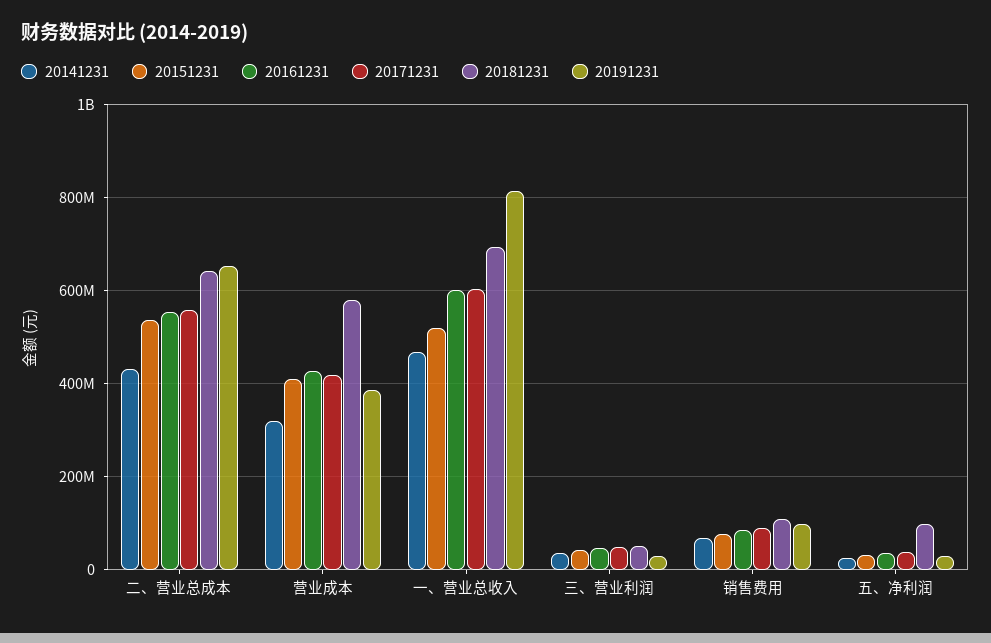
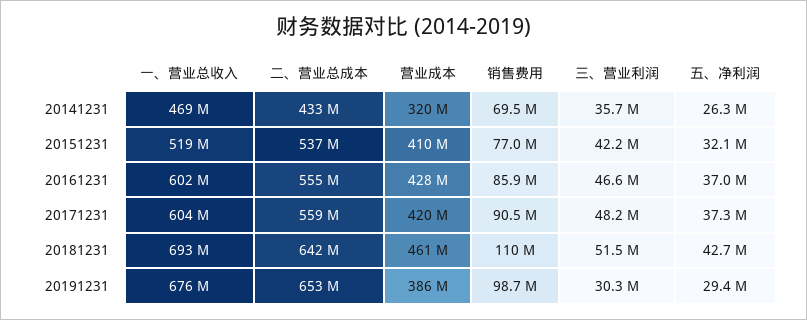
20181231, 营业成本: 580000000 -> 461000000
20191231, 一、营业总收入: 820000000 -> 676000000
20181231, 五、净利润: 100000000 -> 42700000

